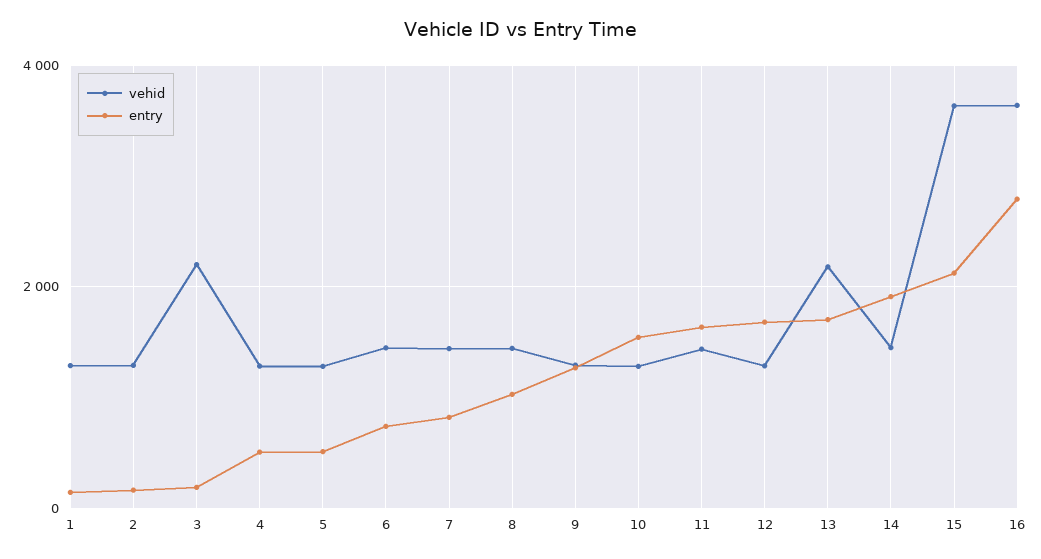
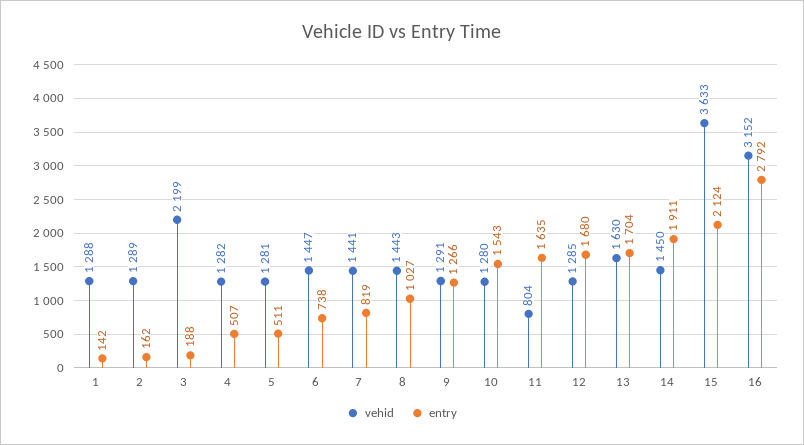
vehid, 11: 1400 -> 804
vehid, 13: 2200 -> 1630
vehid, 16: 3600 -> 3152

